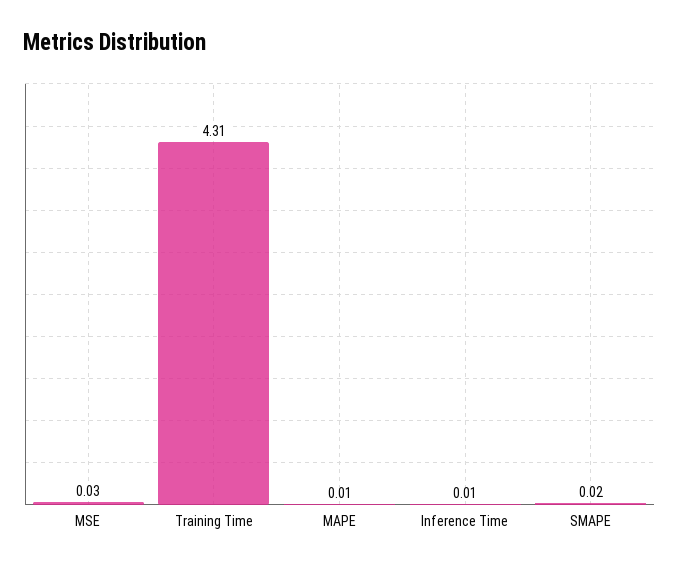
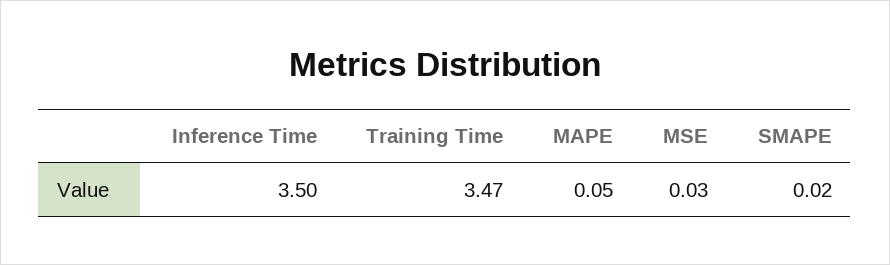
Training Time: 4.31 -> 3.47
MAPE: 0.01 -> 0.05
Inference Time: 0.01 -> 3.5

